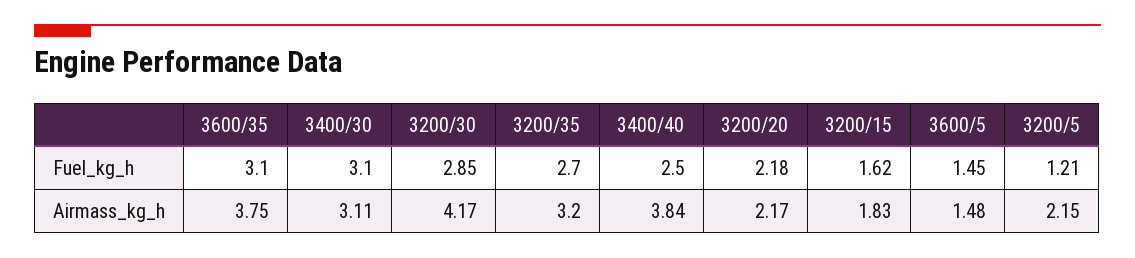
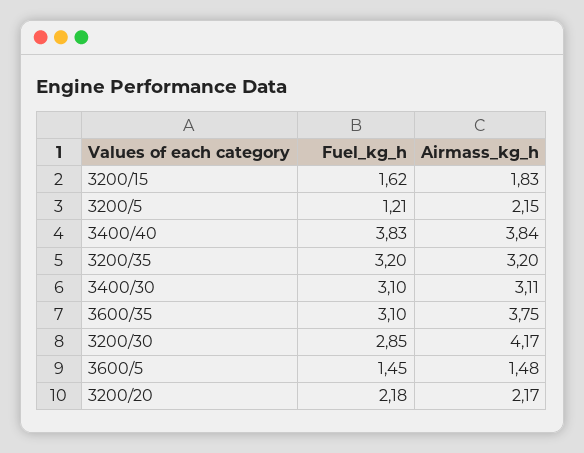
3200/35, Fuel_kg_h: 2.7 -> 3.2
3400/40, Fuel_kg_h: 2.5 -> 3.83

